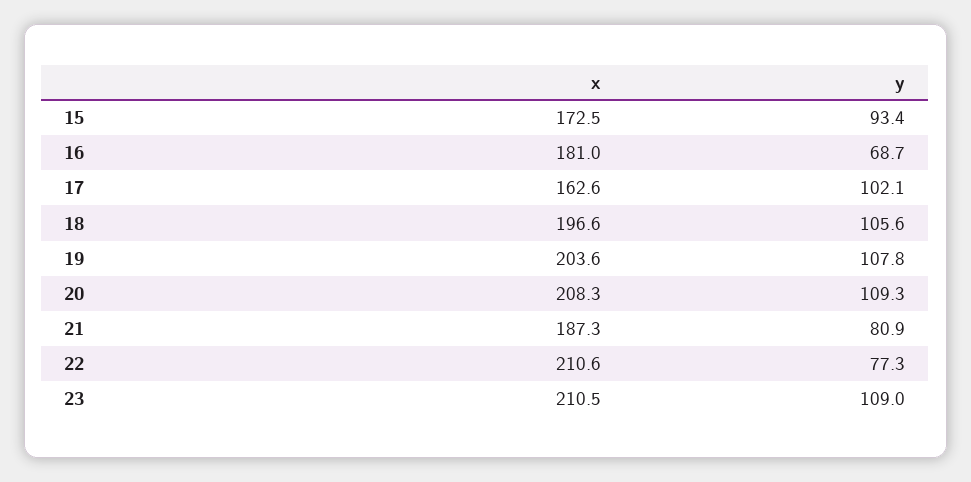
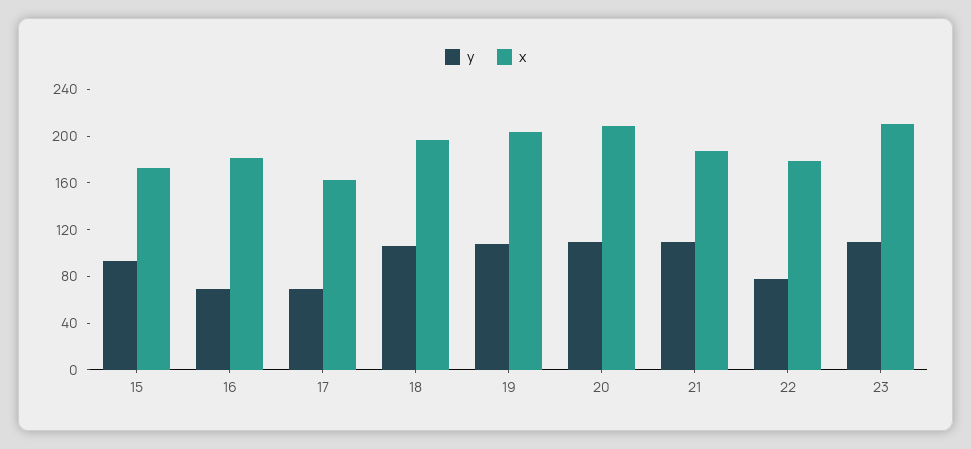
y, 17: 102.1 -> 70
y, 21: 80.9 -> 110
x, 22: 210.6 -> 180

